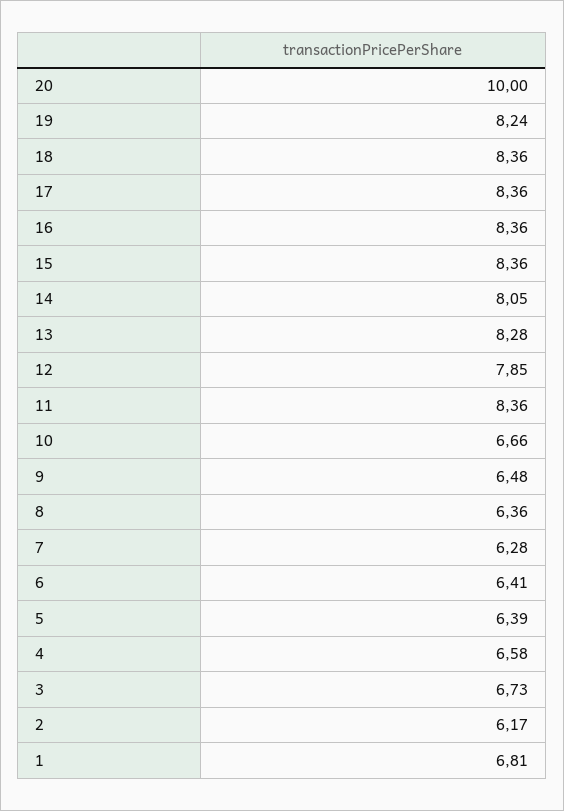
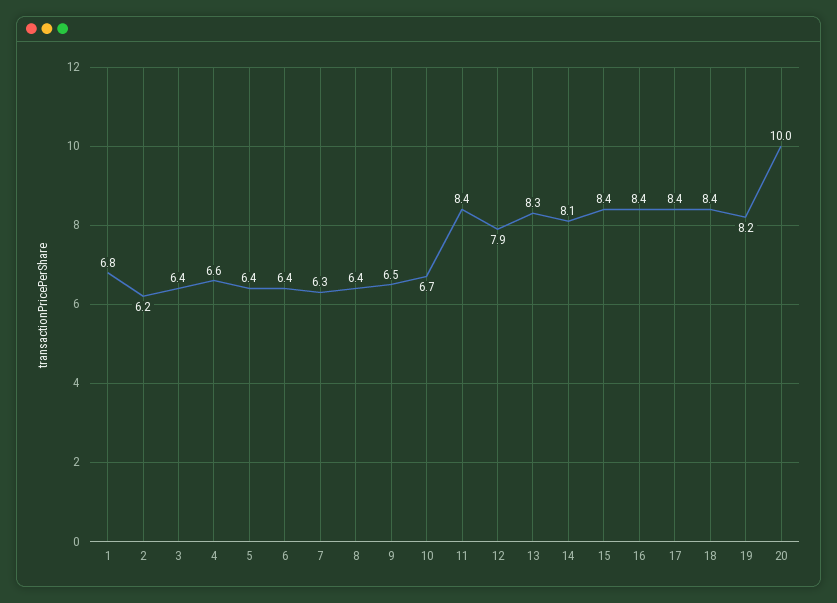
3: 6.73 -> 6.4

